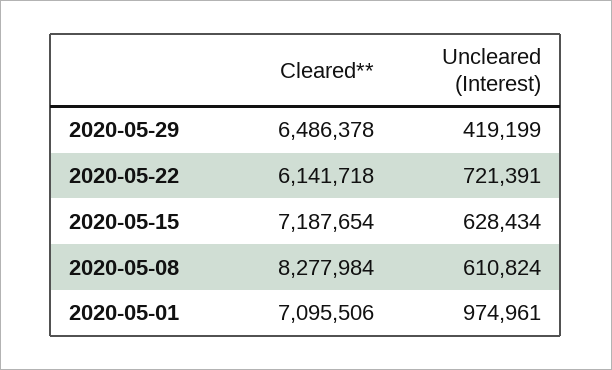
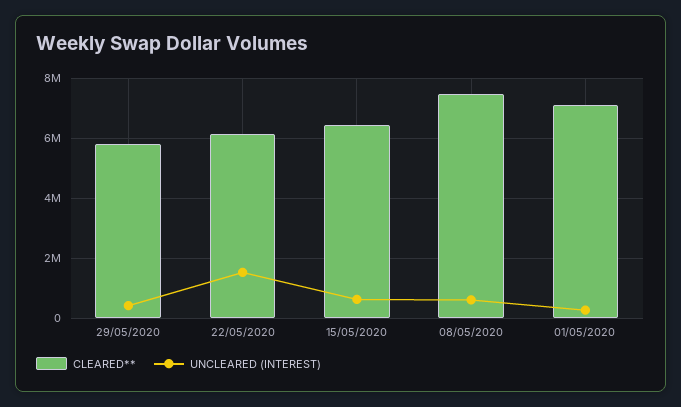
Cleared**, 2020-05-29: 6486378 -> 5750000
Uncleared (Interest), 2020-05-22: 721391 -> 1500000
Cleared**, 2020-05-15: 7187654 -> 6500000
Cleared**, 2020-05-08: 8277984 -> 7500000
Uncleared (Interest), 2020-05-01: 974961 -> 250000

